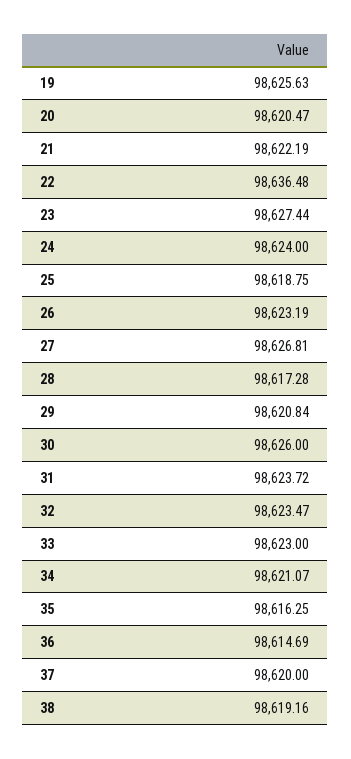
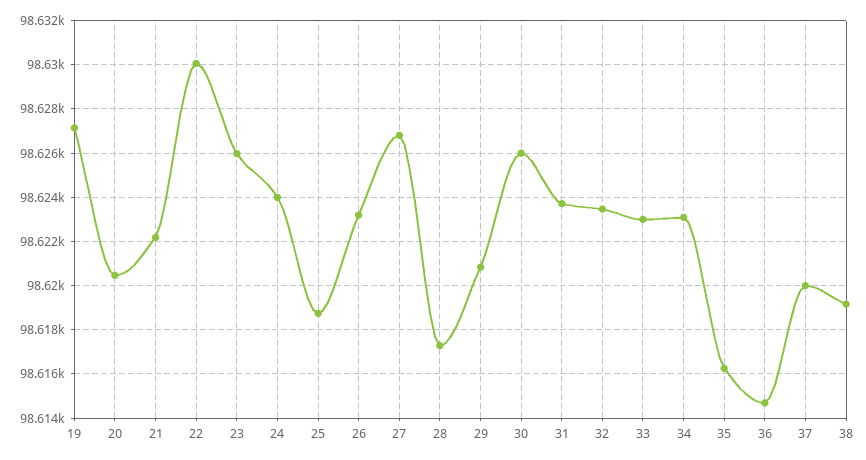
19: 98625.63 -> 98627
22: 98636.48 -> 98630
23: 98627.44 -> 98626
34: 98621.07 -> 98623

